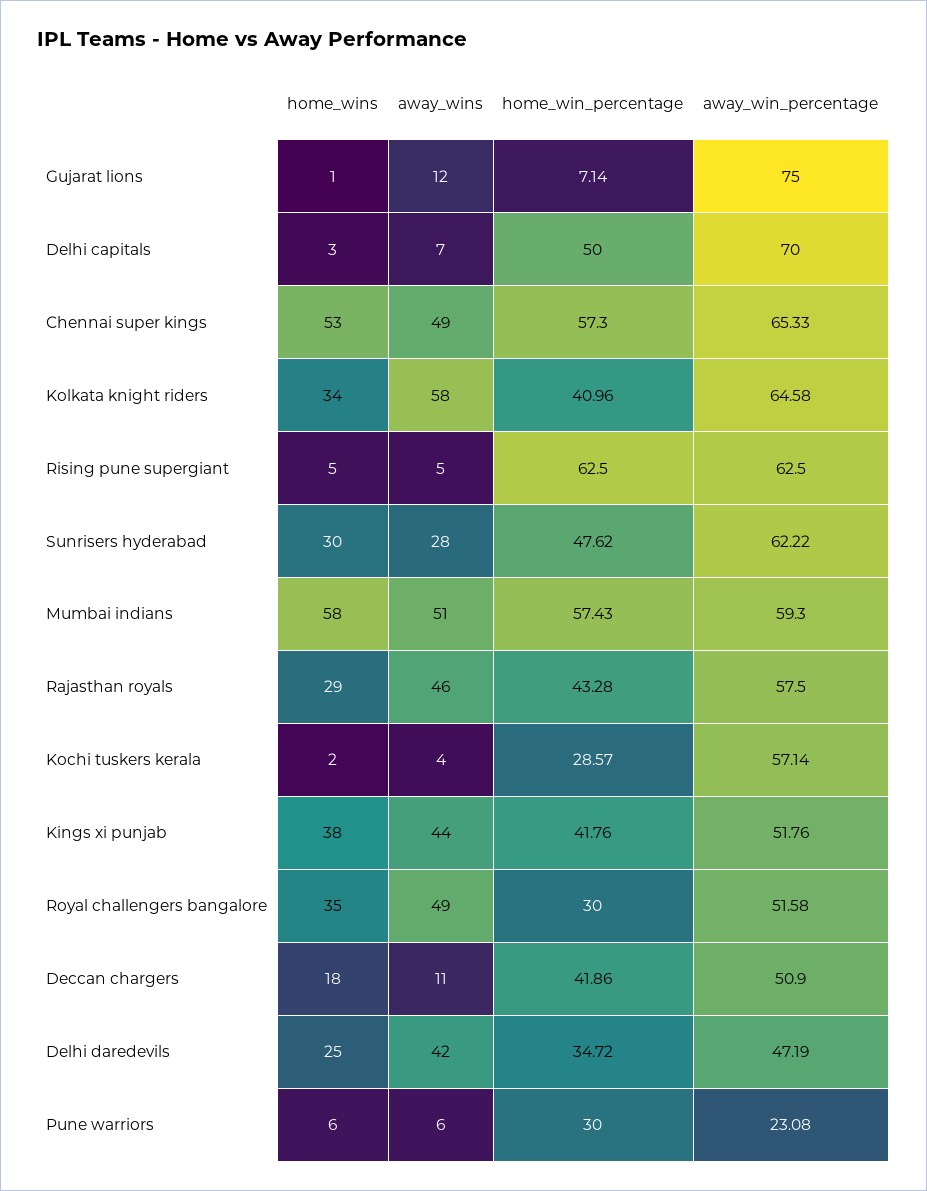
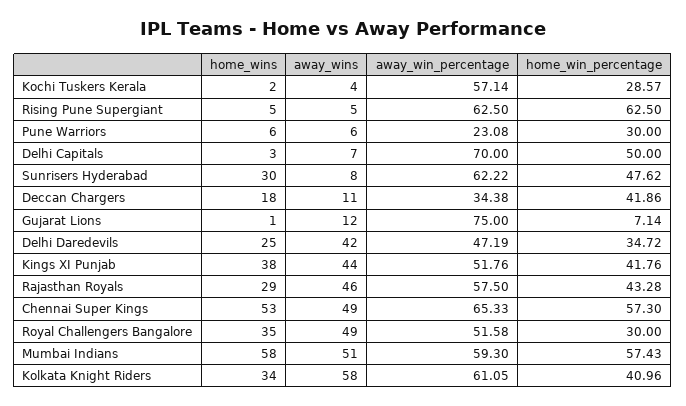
away_win_percentage, Kolkata knight riders: 64.58 -> 61.05
away_wins, Sunrisers hyderabad: 28 -> 8
away_win_percentage, Deccan chargers: 50.9 -> 34.38

